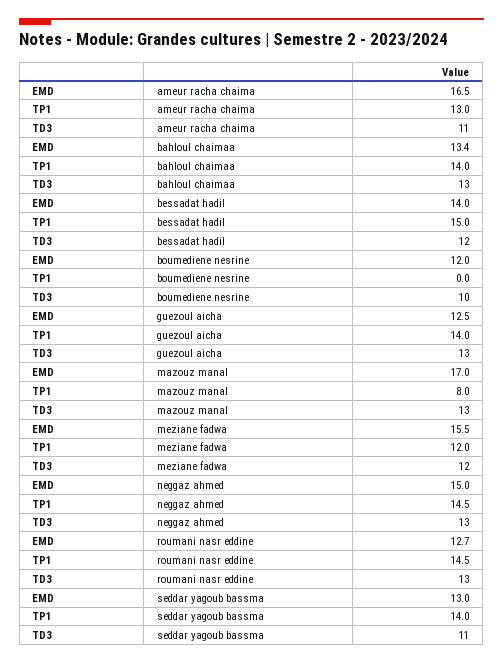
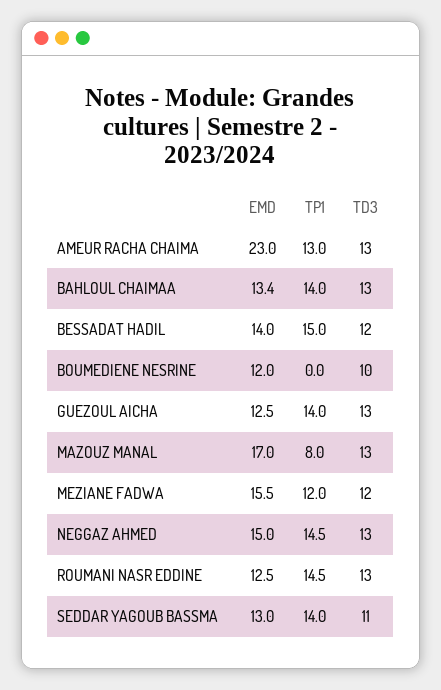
EMD, ameur racha chaima: 16.5 -> 23
TD3, ameur racha chaima: 11 -> 13
EMD, roumani nasr eddine: 12.7 -> 12.5

